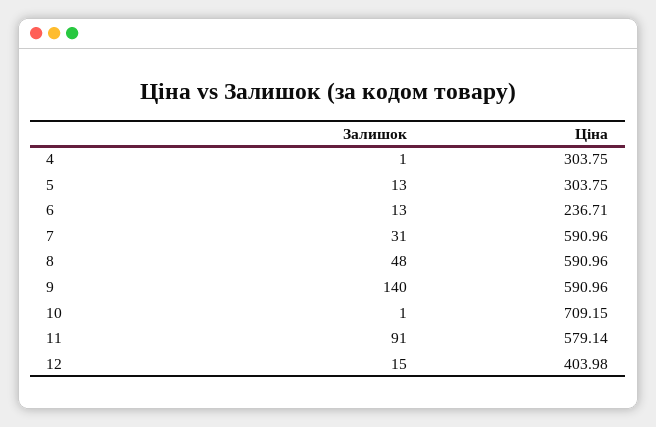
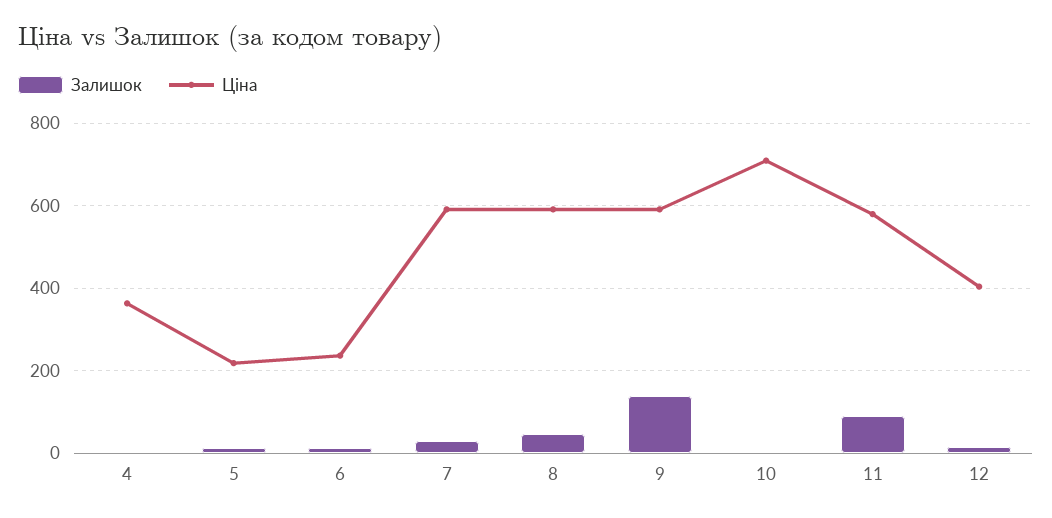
Ціна, 4: 303.75 -> 360
Ціна, 5: 303.75 -> 220

